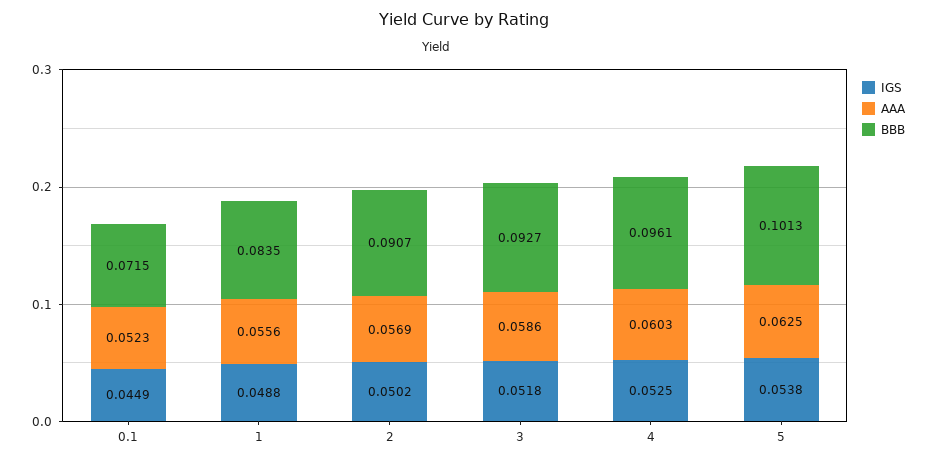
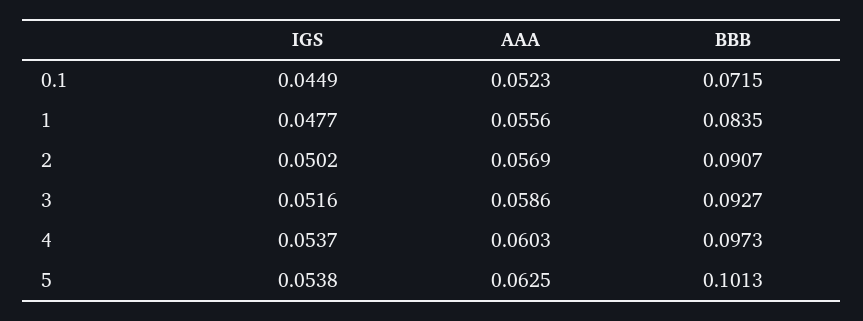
IGS, 1: 0.0488 -> 0.0477
IGS, 3: 0.0518 -> 0.0516
IGS, 4: 0.0525 -> 0.0537
BBB, 4: 0.0961 -> 0.0973

